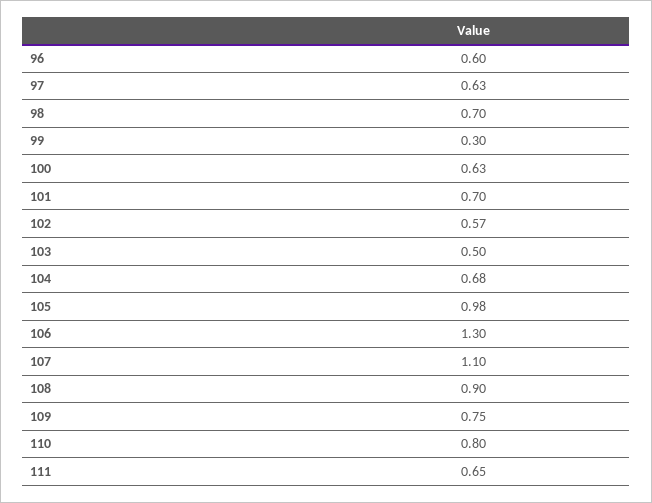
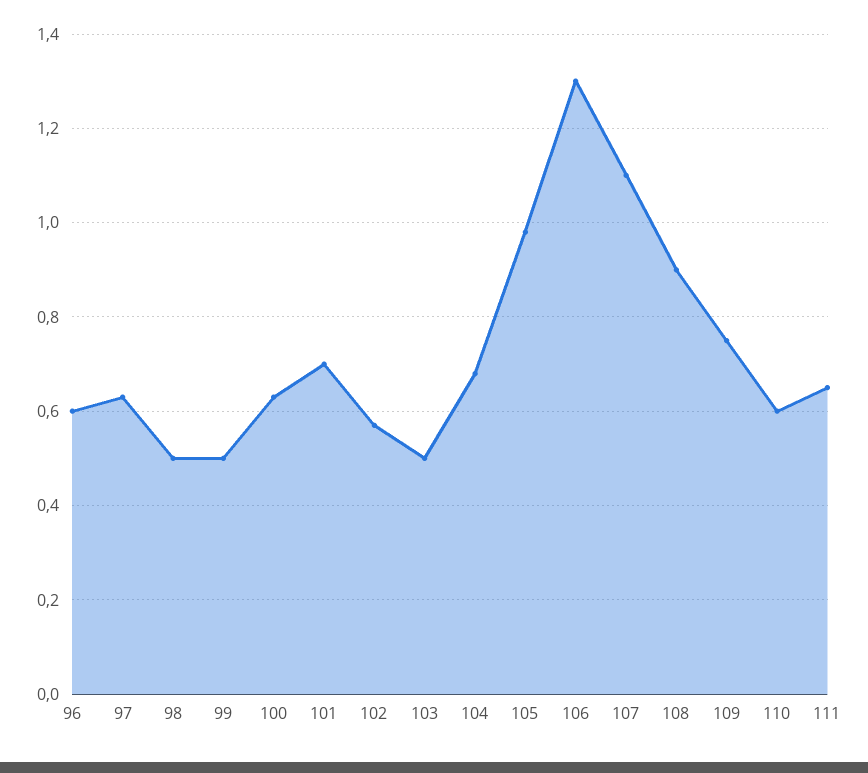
98: 0.7 -> 0.5
99: 0.3 -> 0.5
110: 0.8 -> 0.6

